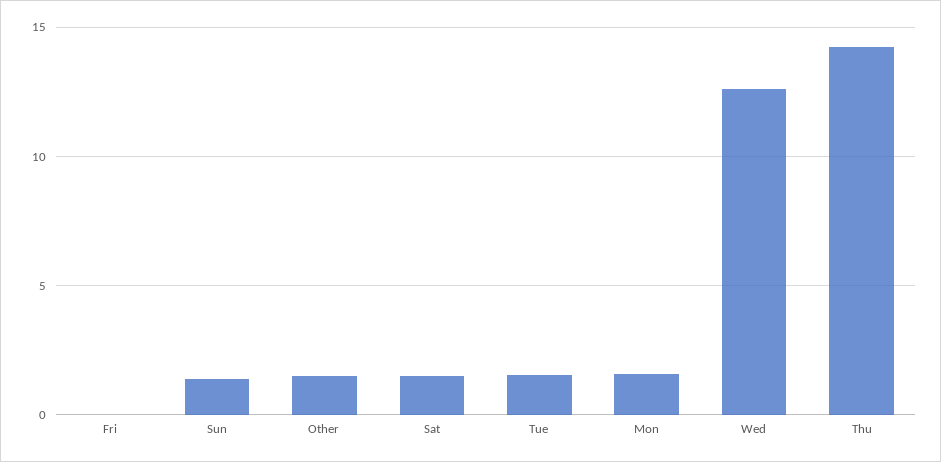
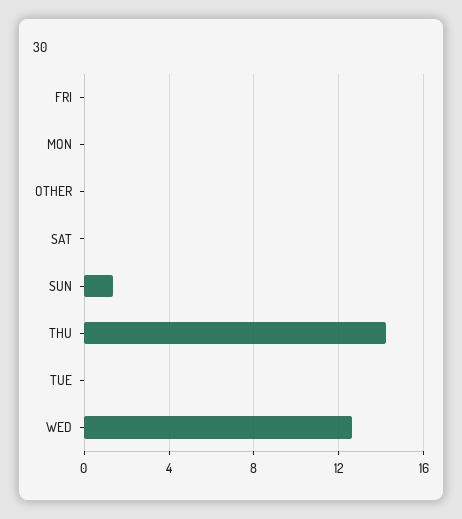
Other: 1.5 -> 0
Sat: 1.5 -> 0
Tue: 1.5 -> 0
Mon: 1.5 -> 0

